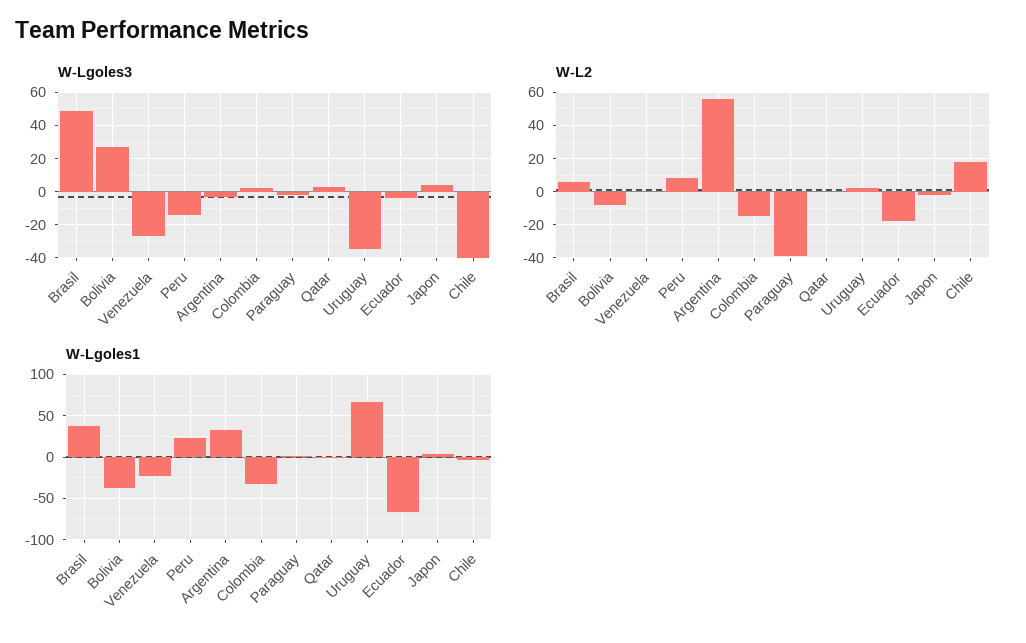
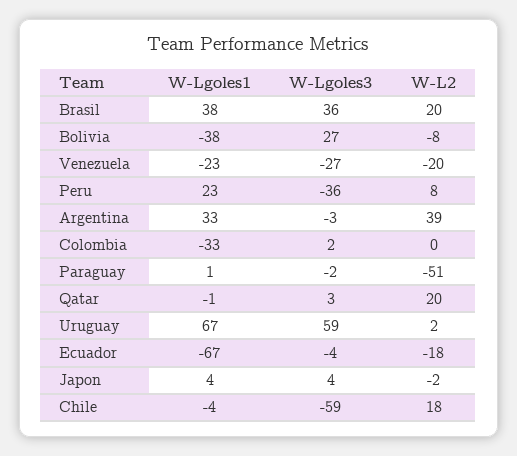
W-Lgoles3, Brasil: 50 -> 36
W-Lgoles3, Peru: -15 -> -36
W-Lgoles3, Uruguay: -35 -> 59
W-Lgoles3, Chile: -40 -> -59
W-L2, Brasil: 5 -> 20
W-L2, Venezuela: 0 -> -20
W-L2, Argentina: 55 -> 39
W-L2, Colombia: -15 -> 0
W-L2, Paraguay: -40 -> -51
W-L2, Qatar: 0 -> 20

